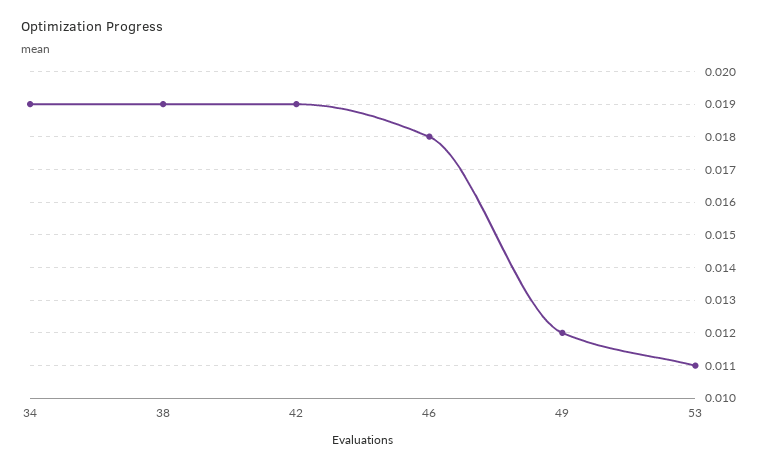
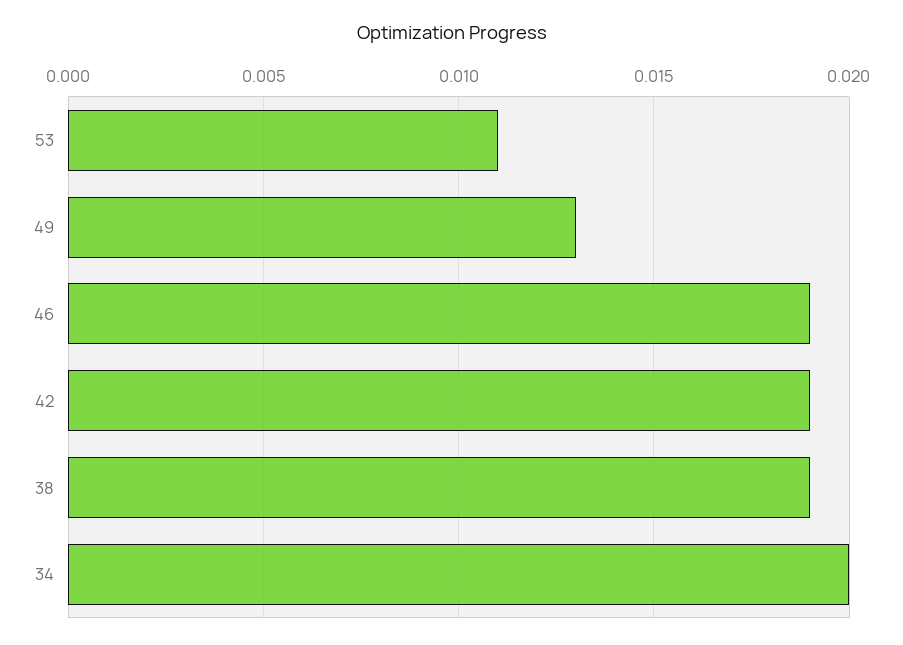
34: 0.019 -> 0.02
46: 0.018 -> 0.019
49: 0.012 -> 0.013

